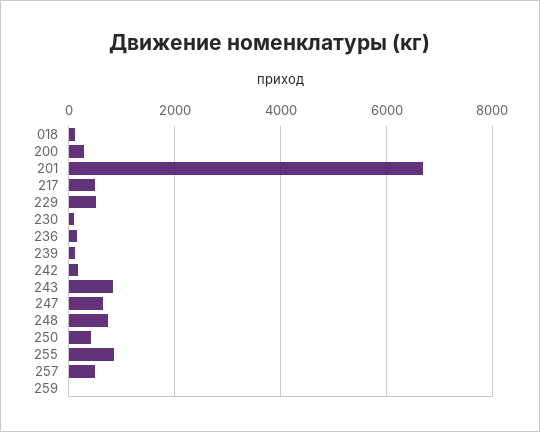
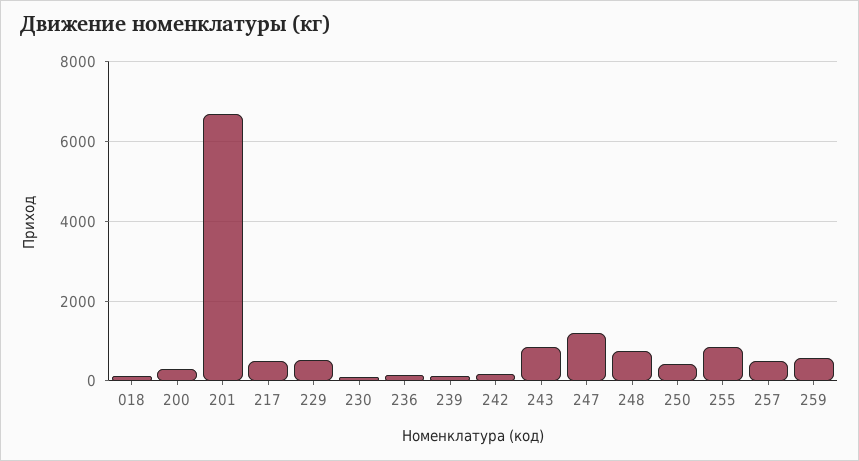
247: 600 -> 1200
259: 0 -> 600

